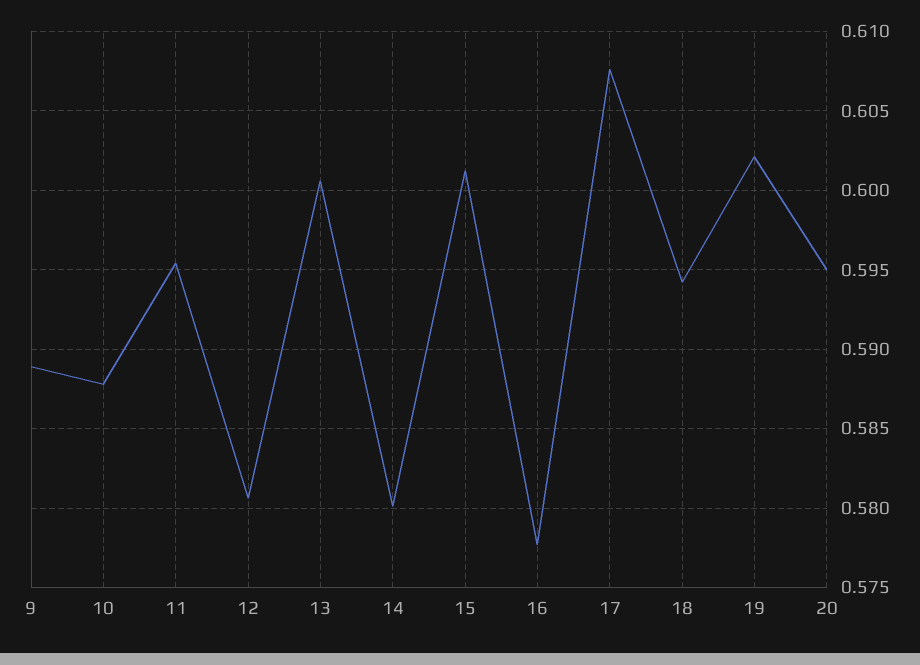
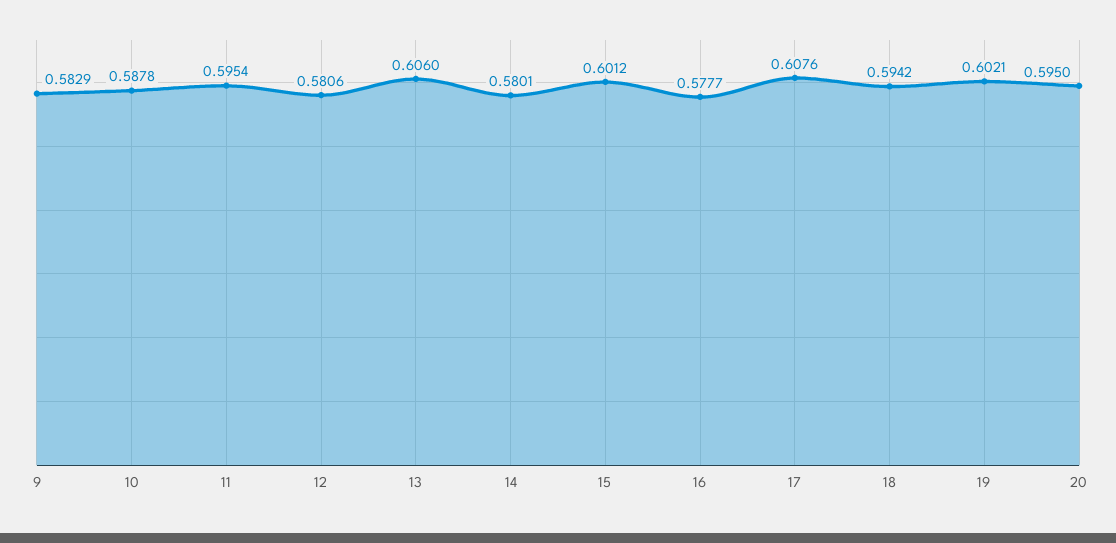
9: 0.589 -> 0.5829
13: 0.6005 -> 0.606

